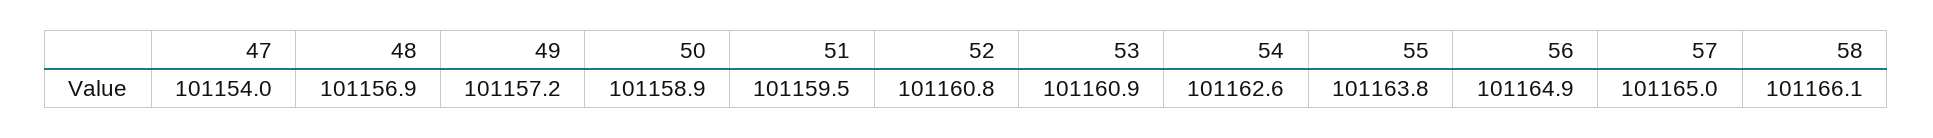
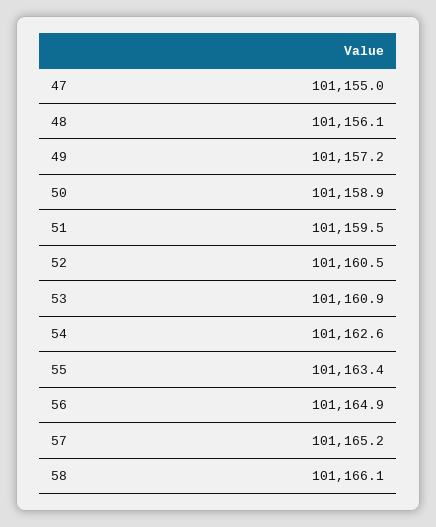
47: 101154 -> 101155
48: 101156.9 -> 101156.1
52: 101160.8 -> 101160.5
55: 101163.8 -> 101163.4
57: 101165 -> 101165.2

